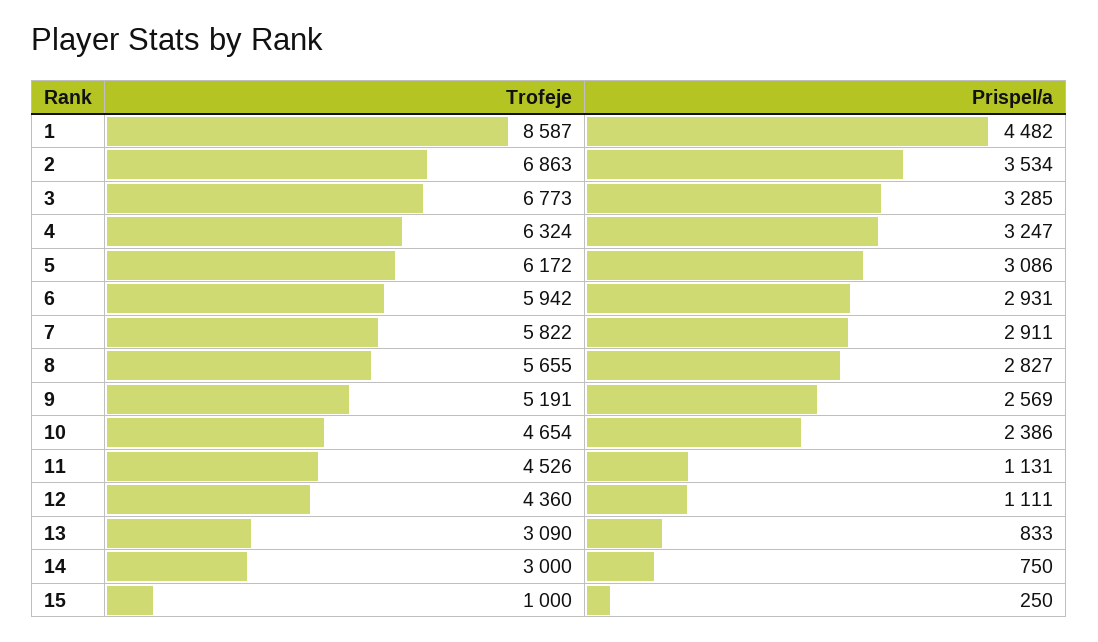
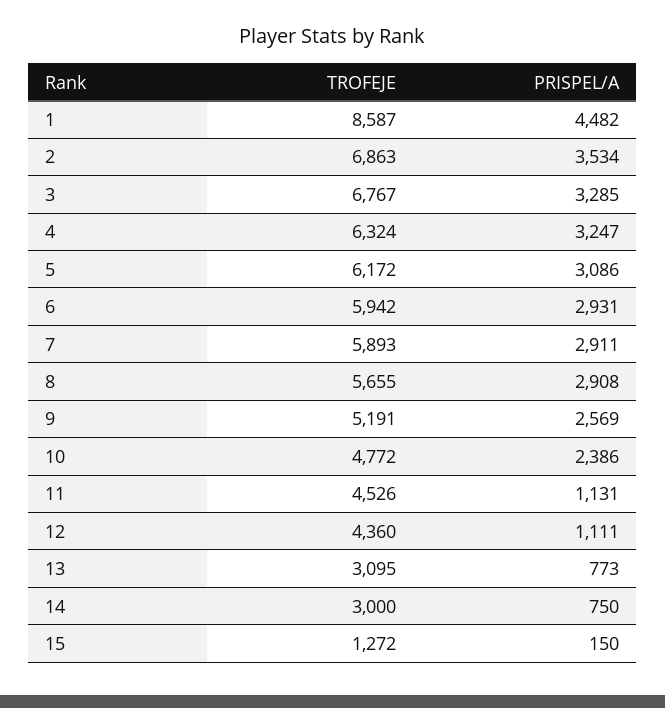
Trofeje, 3: 6773 -> 6767
Trofeje, 7: 5822 -> 5893
Prispel/a, 8: 2827 -> 2908
Trofeje, 10: 4654 -> 4772
Trofeje, 13: 3090 -> 3095
Prispel/a, 13: 833 -> 773
Trofeje, 15: 1000 -> 1272
Prispel/a, 15: 250 -> 150

